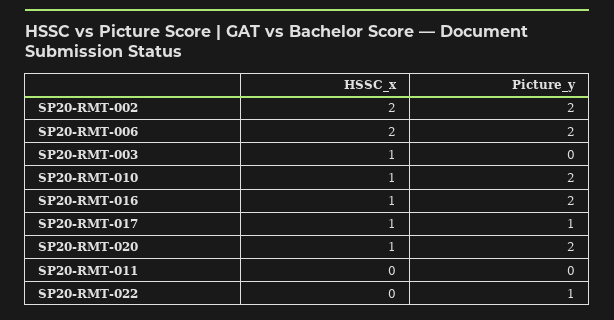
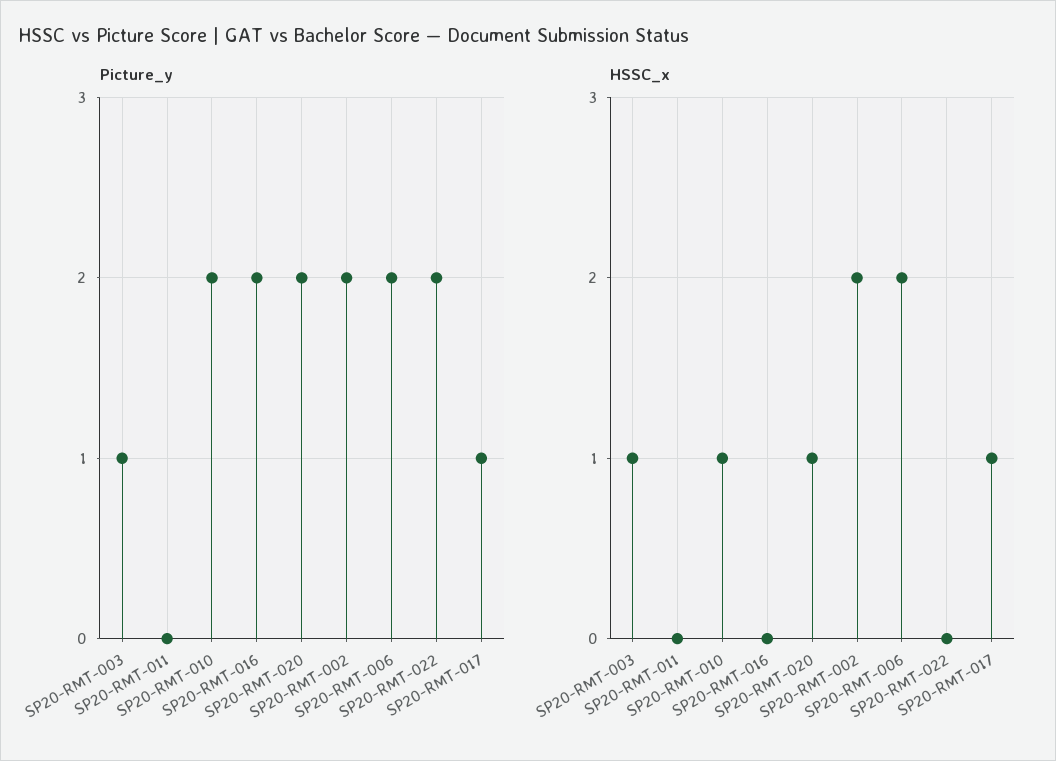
Picture_y, SP20-RMT-003: 0 -> 1
HSSC_x, SP20-RMT-016: 1 -> 0
Picture_y, SP20-RMT-022: 1 -> 2

